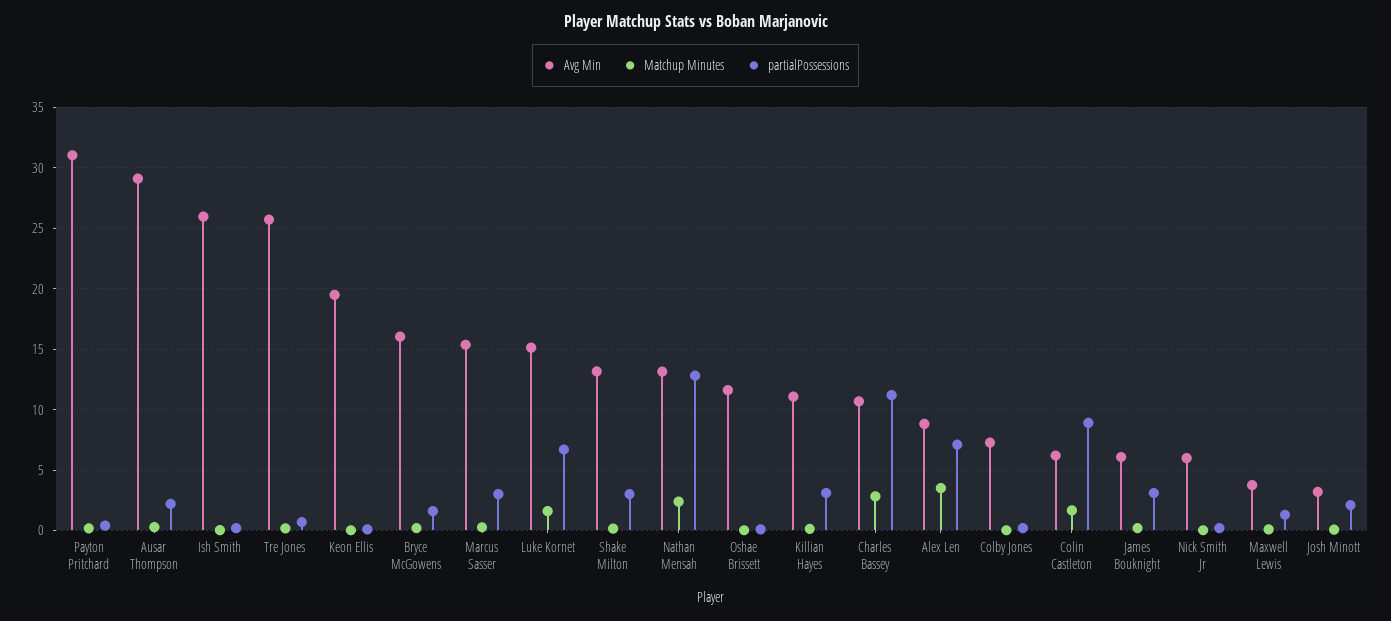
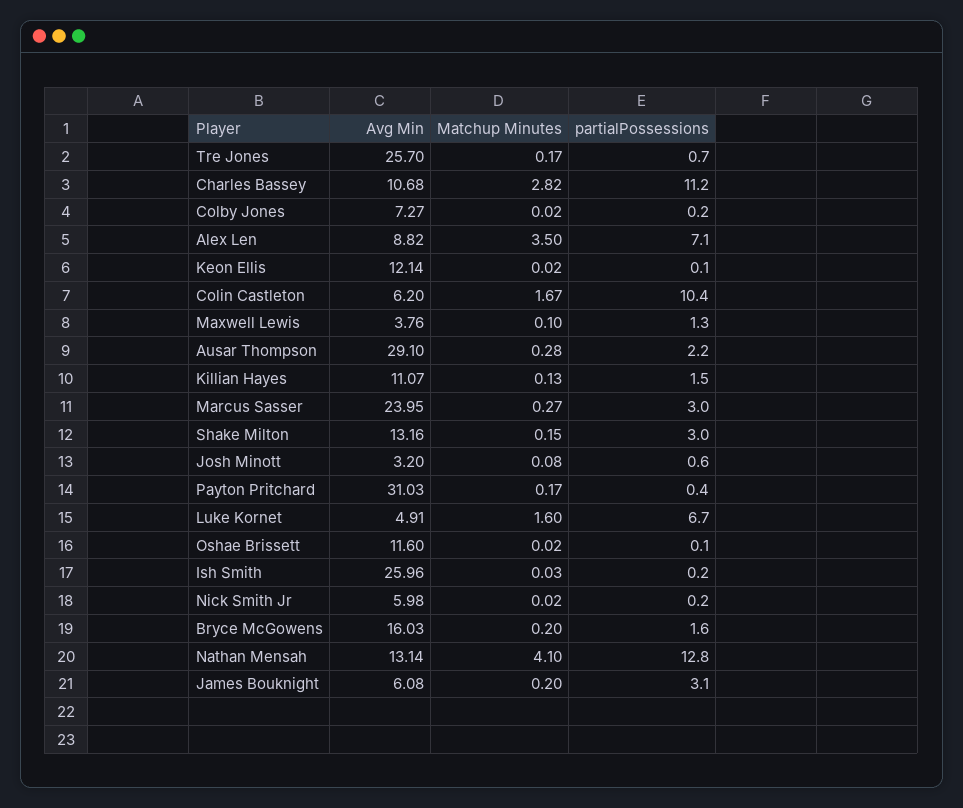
Avg Min, Keon Ellis: 19.5 -> 12.14
Avg Min, Marcus Sasser: 15.5 -> 23.95
Avg Min, Luke Kornet: 15 -> 4.91
Matchup Minutes, Nathan Mensah: 2.5 -> 4.1
partialPossessions, Killian Hayes: 3 -> 1.5
partialPossessions, Colin Castleton: 9 -> 10.4
partialPossessions, Josh Minott: 2 -> 0.6

